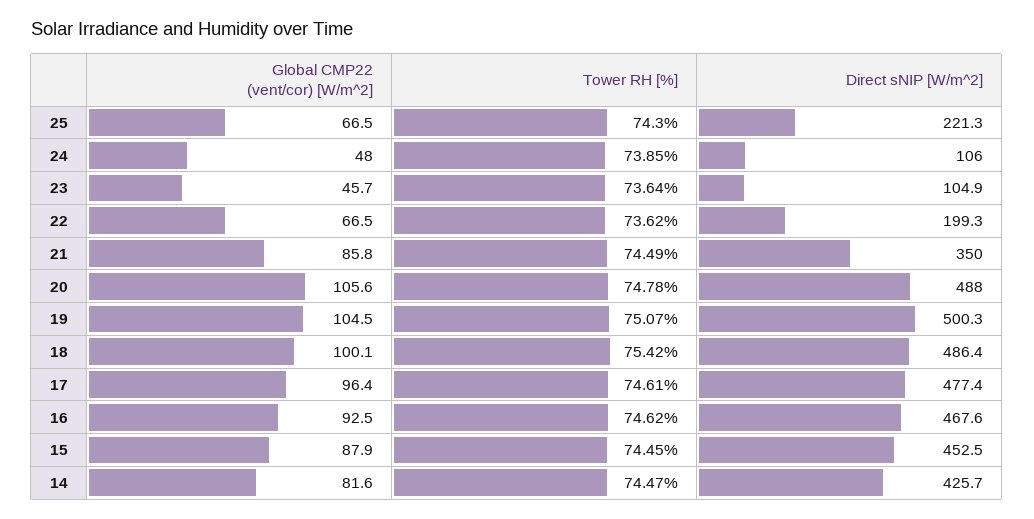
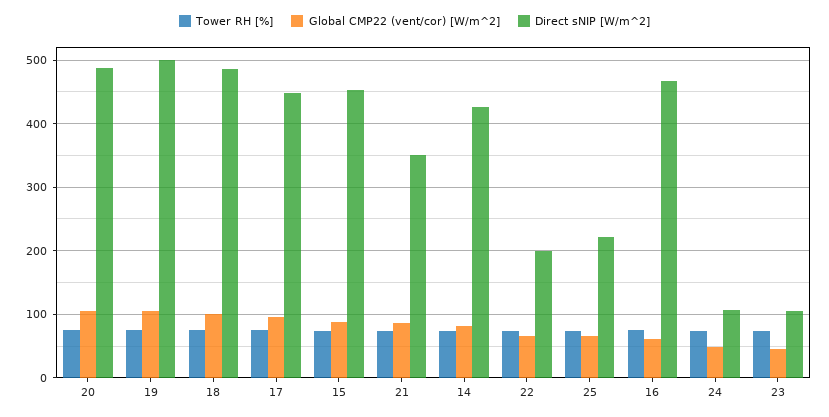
Direct sNIP [W/m^2], 17: 477.4 -> 450
Global CMP22 (vent/cor) [W/m^2], 16: 92.5 -> 60

